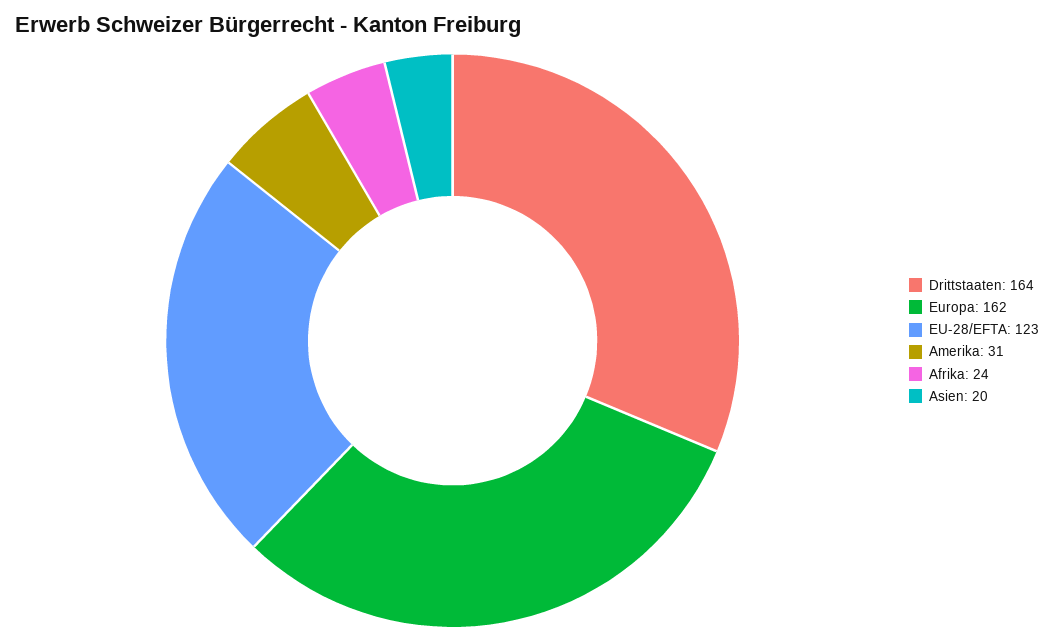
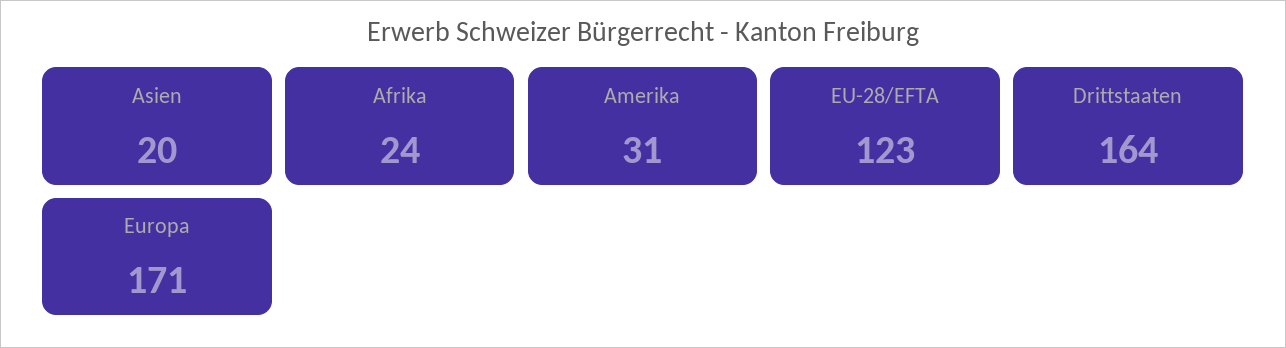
Europa: 162 -> 171

